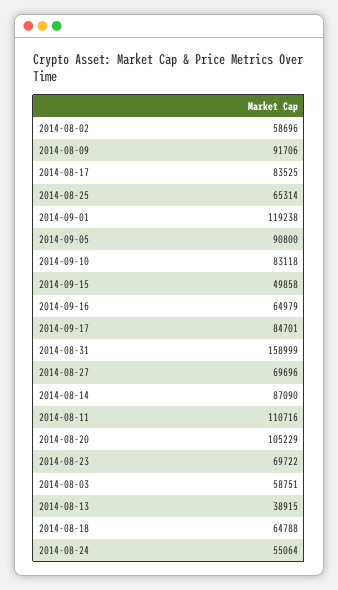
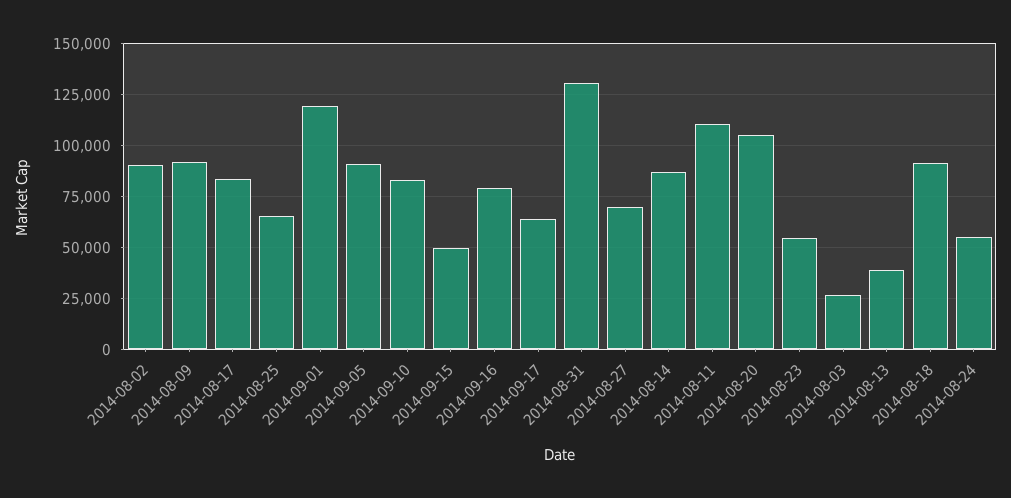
2014-08-02: 58696 -> 90000
2014-09-16: 64979 -> 80000
2014-09-17: 84701 -> 65000
2014-08-31: 158999 -> 130000
2014-08-23: 69722 -> 55000
2014-08-03: 58751 -> 25000
2014-08-18: 64788 -> 90000

